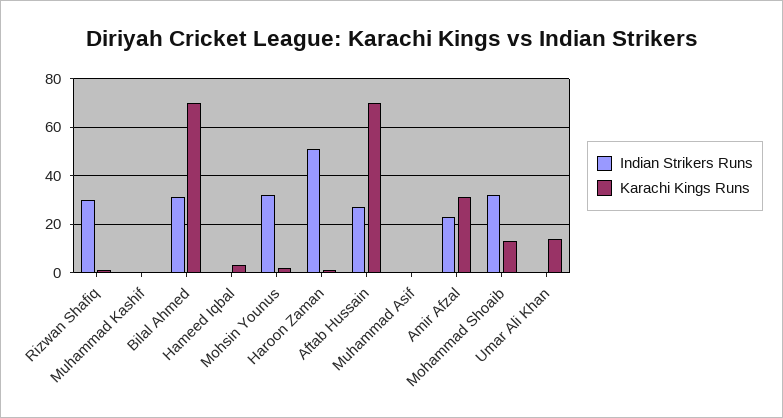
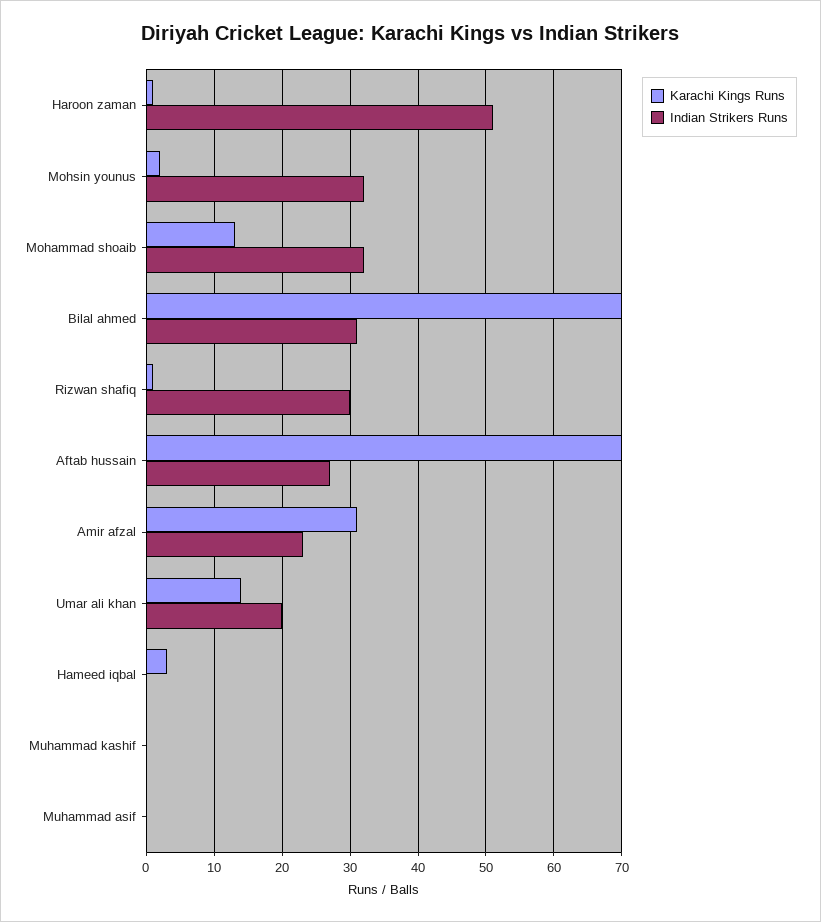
Indian Strikers Runs, Umar Ali Khan: 0 -> 20

